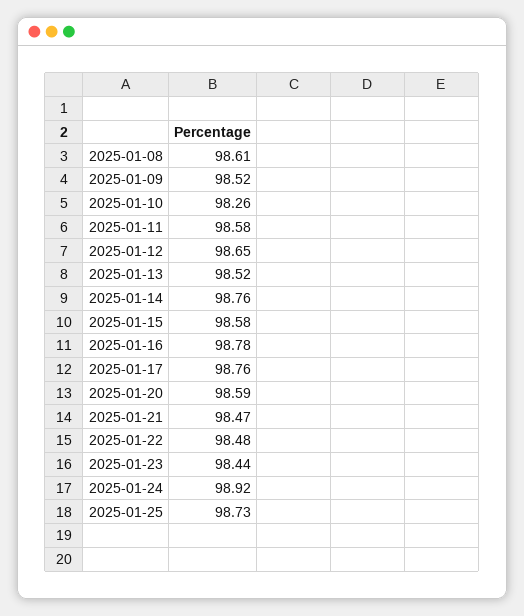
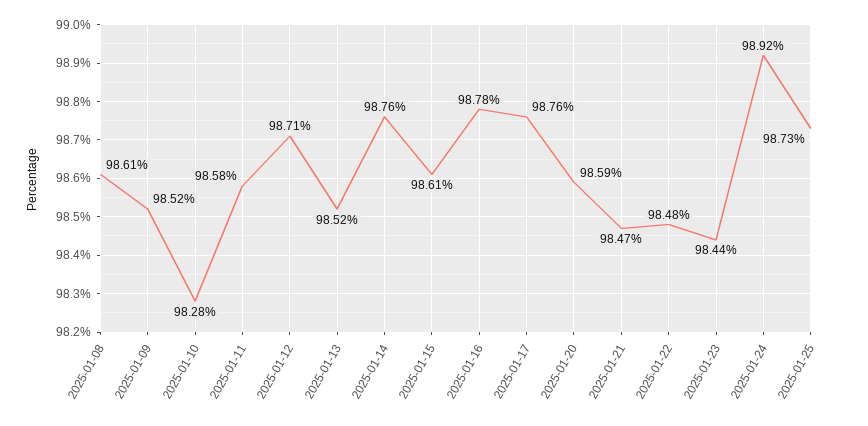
2025-01-10: 98.26 -> 98.28
2025-01-12: 98.65 -> 98.71
2025-01-15: 98.58 -> 98.61

